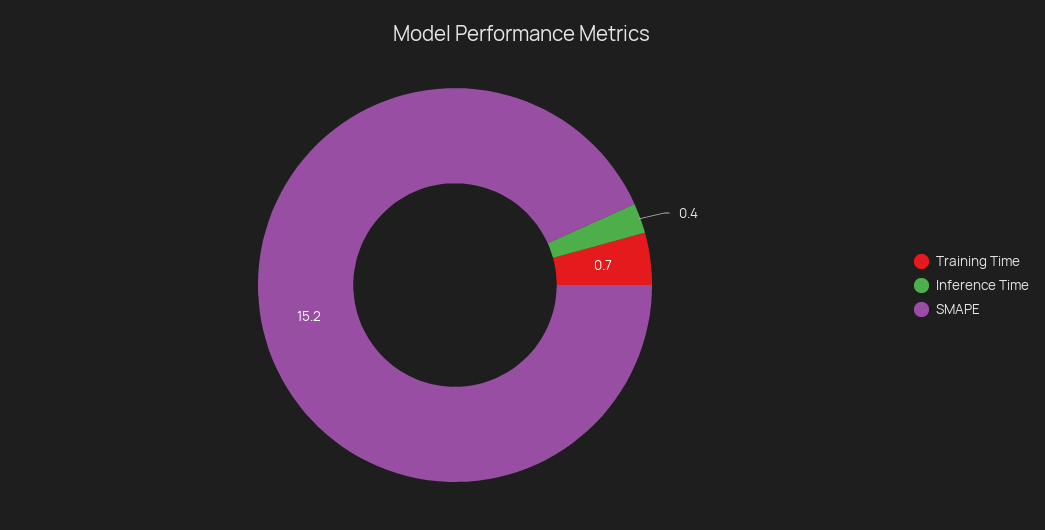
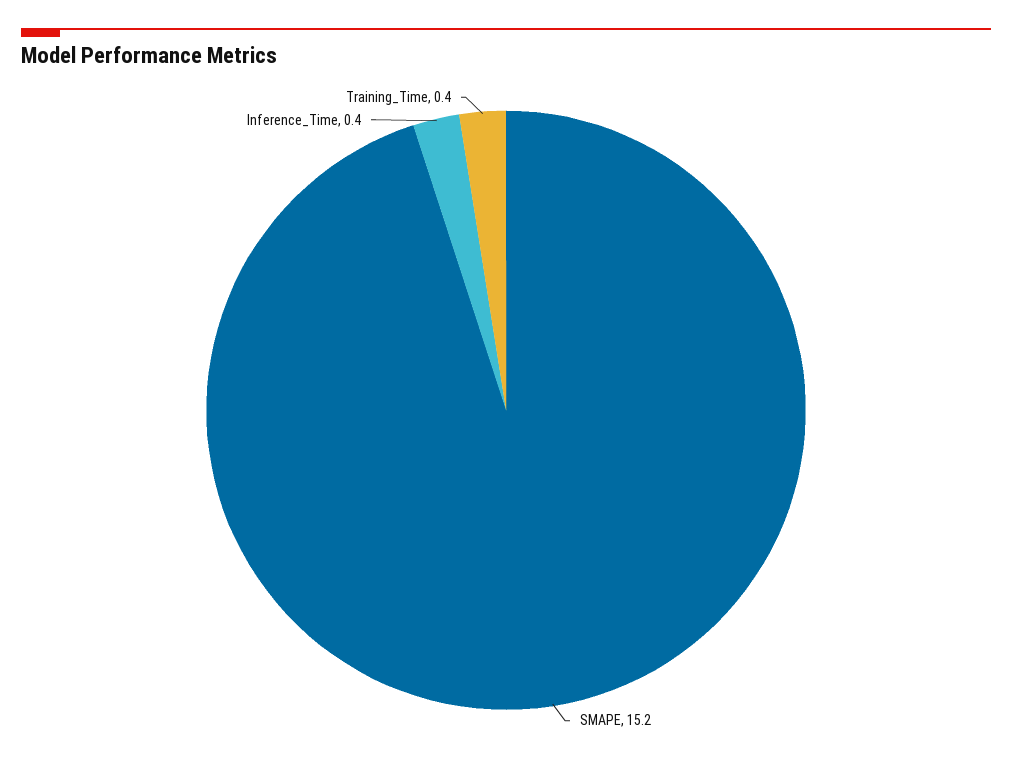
Training Time: 0.7 -> 0.4

